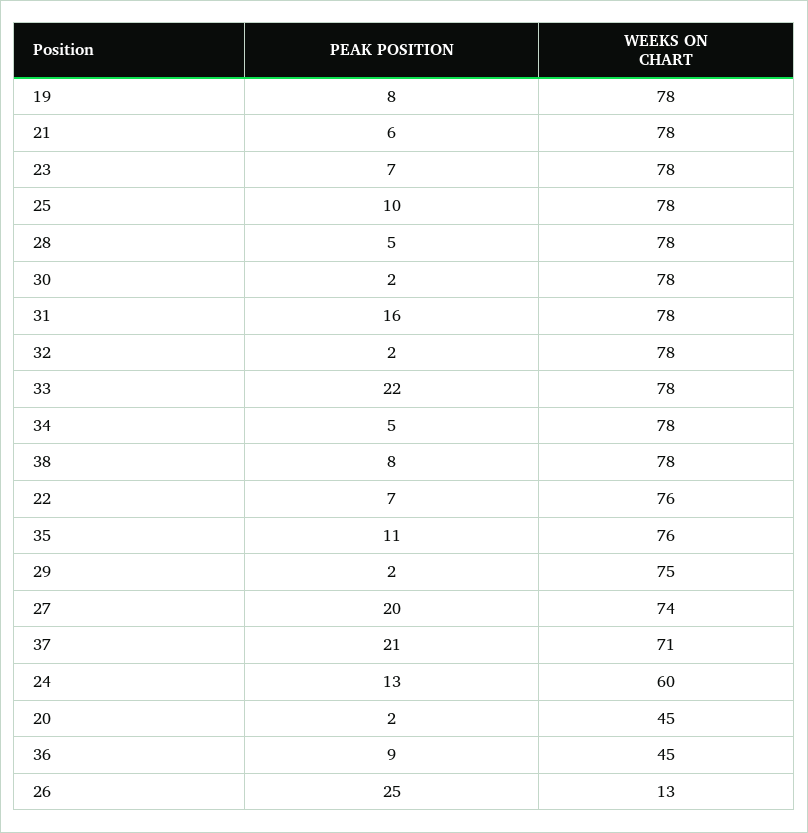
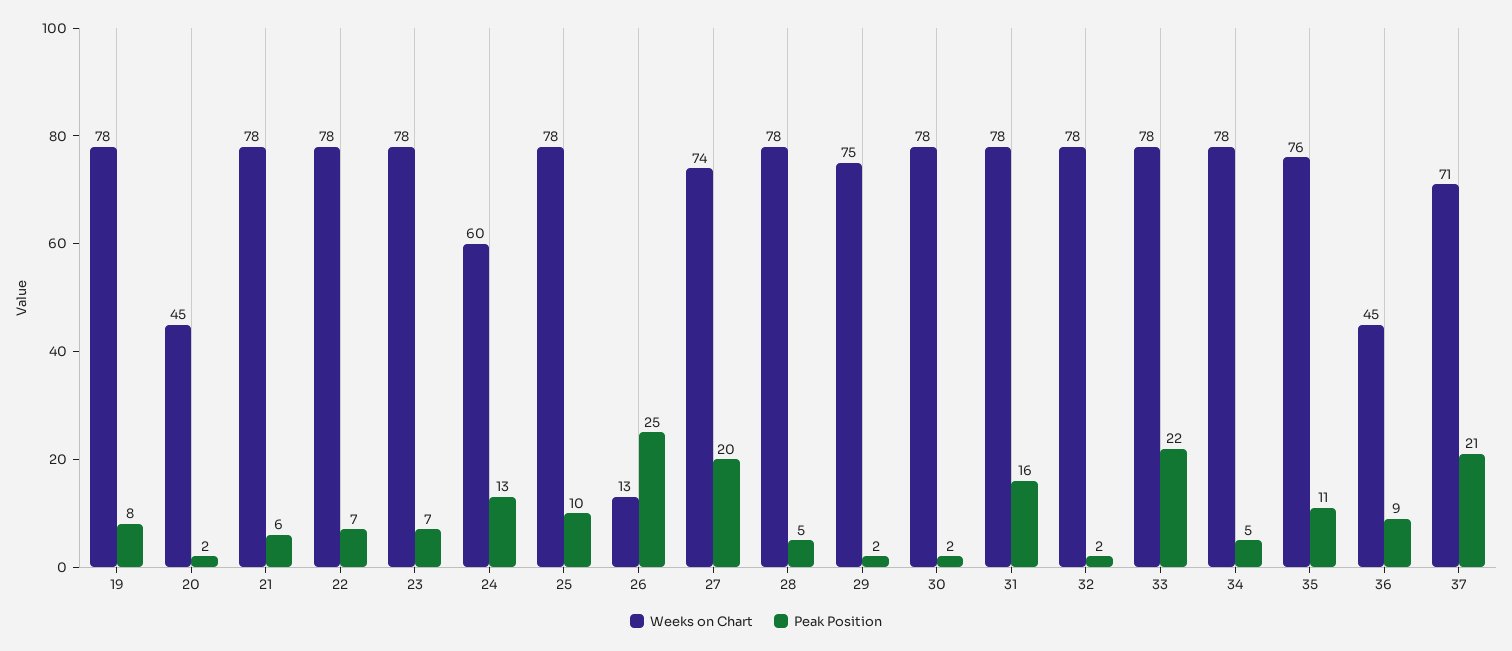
PEAK POSITION, 38: 8 -> none
WEEKS ON CHART, 38: 78 -> none
WEEKS ON CHART, 22: 76 -> 78

